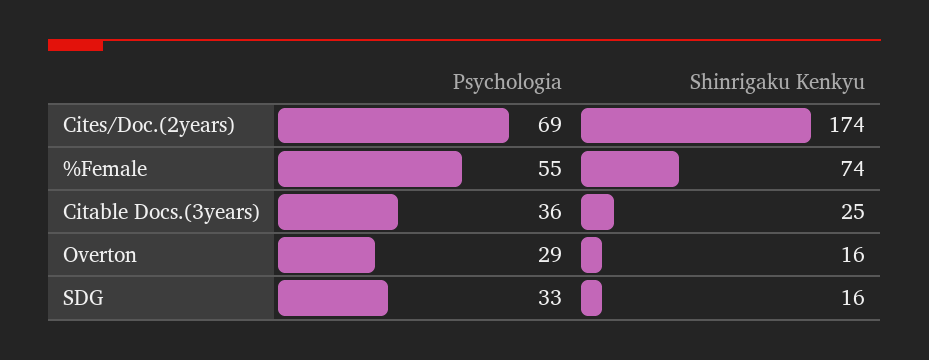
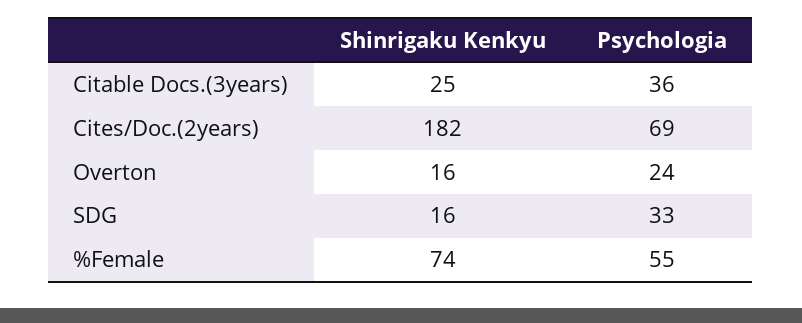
Shinrigaku Kenkyu, Cites/Doc.(2years): 174 -> 182
Psychologia, Overton: 29 -> 24

